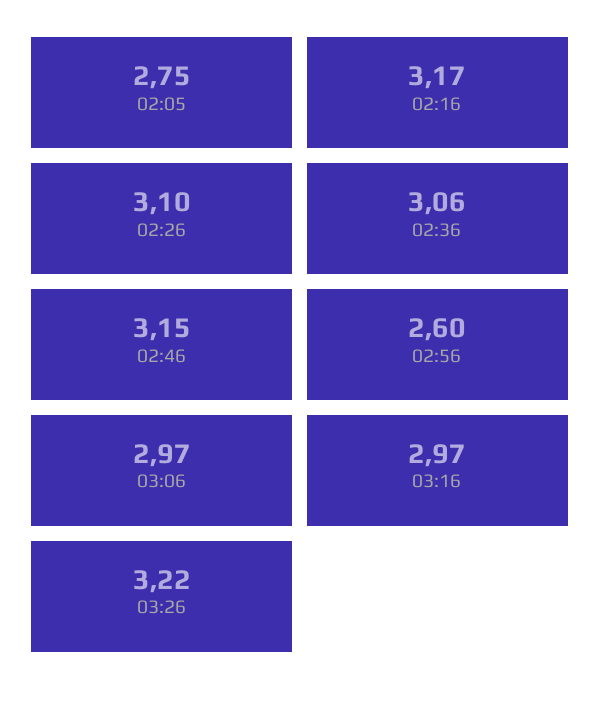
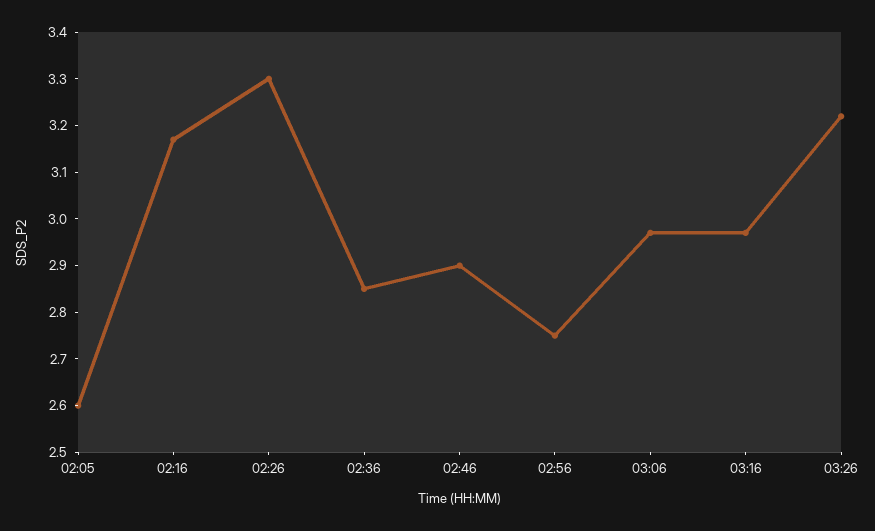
02:05: 2.75 -> 2.6
02:26: 3.1 -> 3.3
02:36: 3.06 -> 2.85
02:46: 3.15 -> 2.9
02:56: 2.6 -> 2.75

